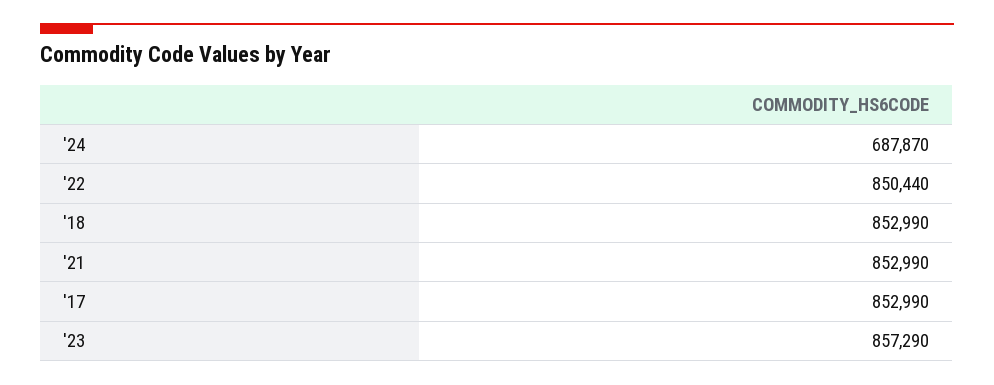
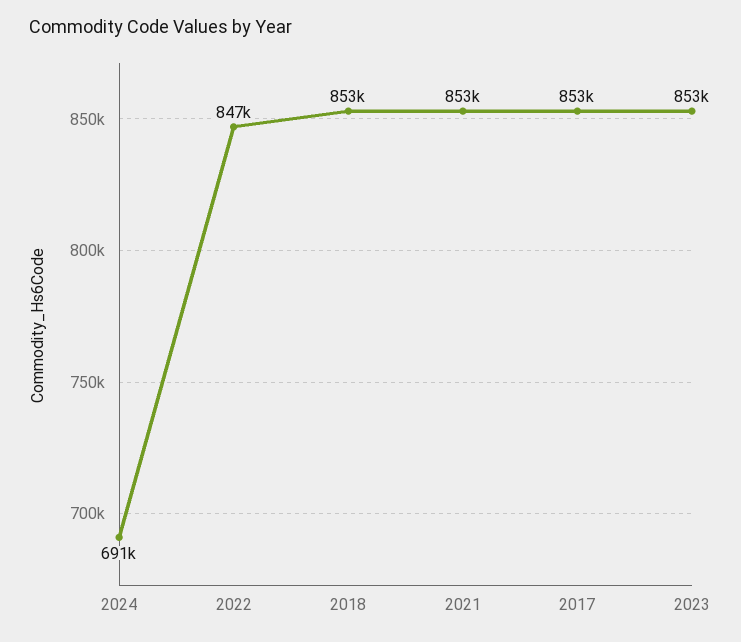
'24: 687870 -> 691000
'22: 850440 -> 847000
'23: 857290 -> 853000

